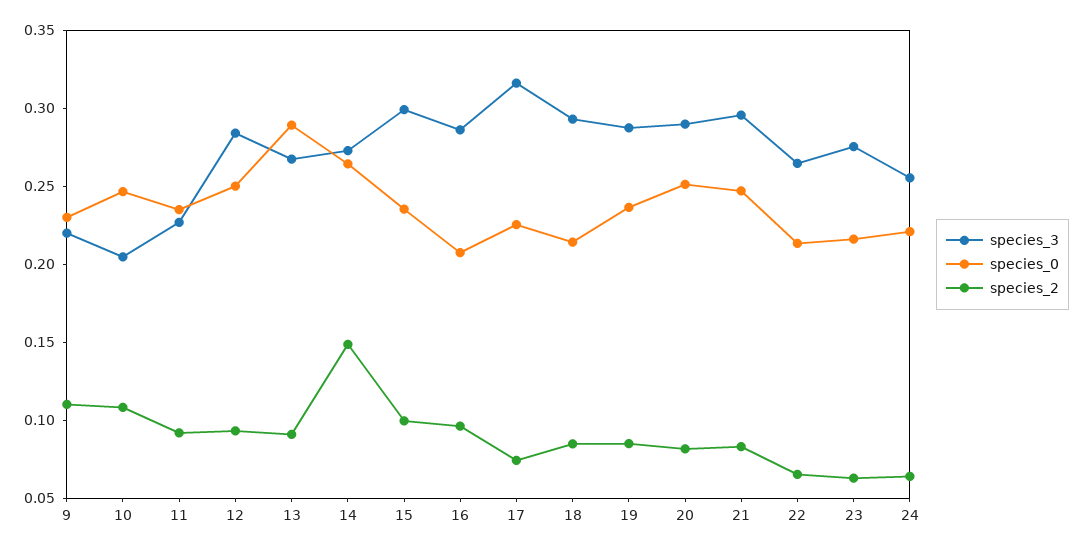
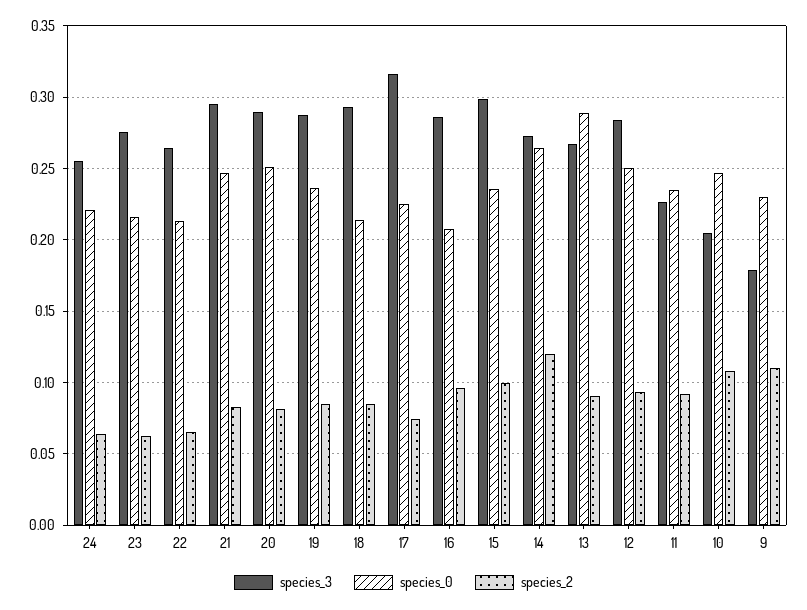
species_3, 9: 0.22 -> 0.18
species_2, 14: 0.15 -> 0.12

